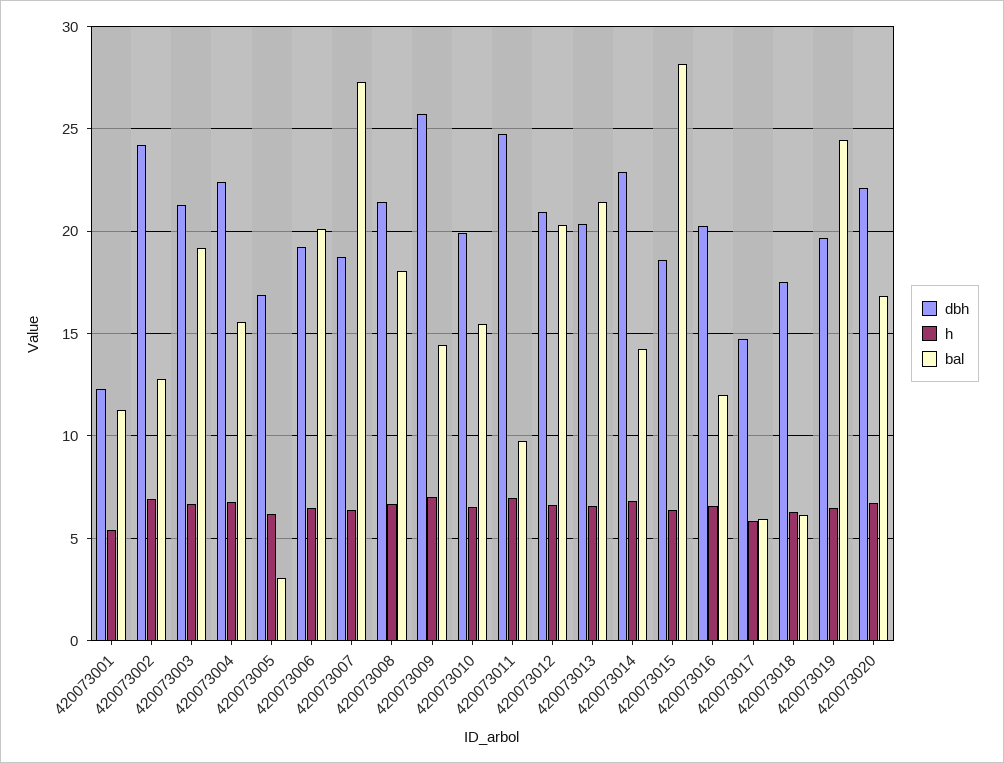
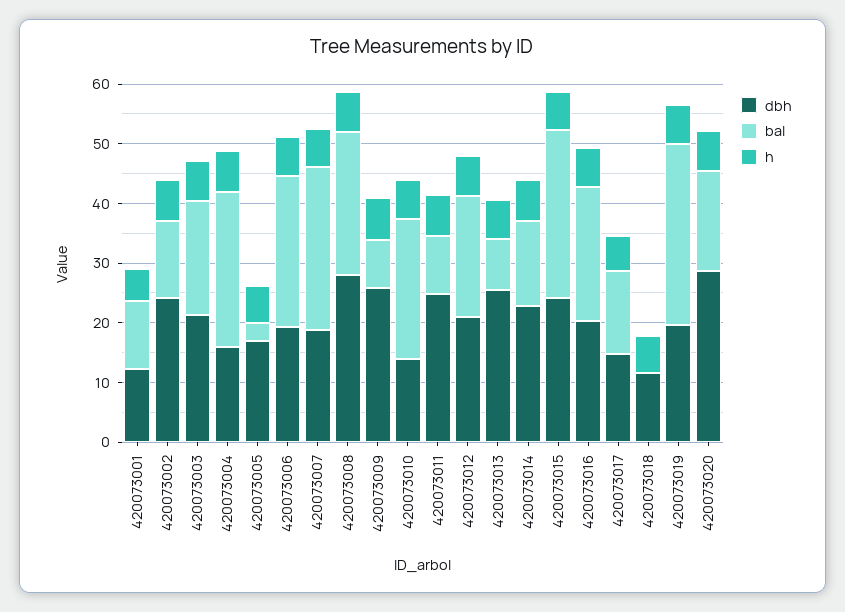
dbh, 420073004: 22.5 -> 16
bal, 420073004: 15.5 -> 26
bal, 420073006: 20 -> 26
dbh, 420073008: 21.5 -> 28
bal, 420073008: 18 -> 24
bal, 420073009: 14.5 -> 8
dbh, 420073010: 20 -> 14
bal, 420073010: 15.5 -> 24
dbh, 420073013: 20.5 -> 26
bal, 420073013: 21.5 -> 8
dbh, 420073015: 18.5 -> 24
bal, 420073016: 12 -> 22
bal, 420073017: 6 -> 14
dbh, 420073018: 17.5 -> 12
bal, 420073018: 6 -> 0
bal, 420073019: 24.5 -> 30
dbh, 420073020: 22 -> 28

